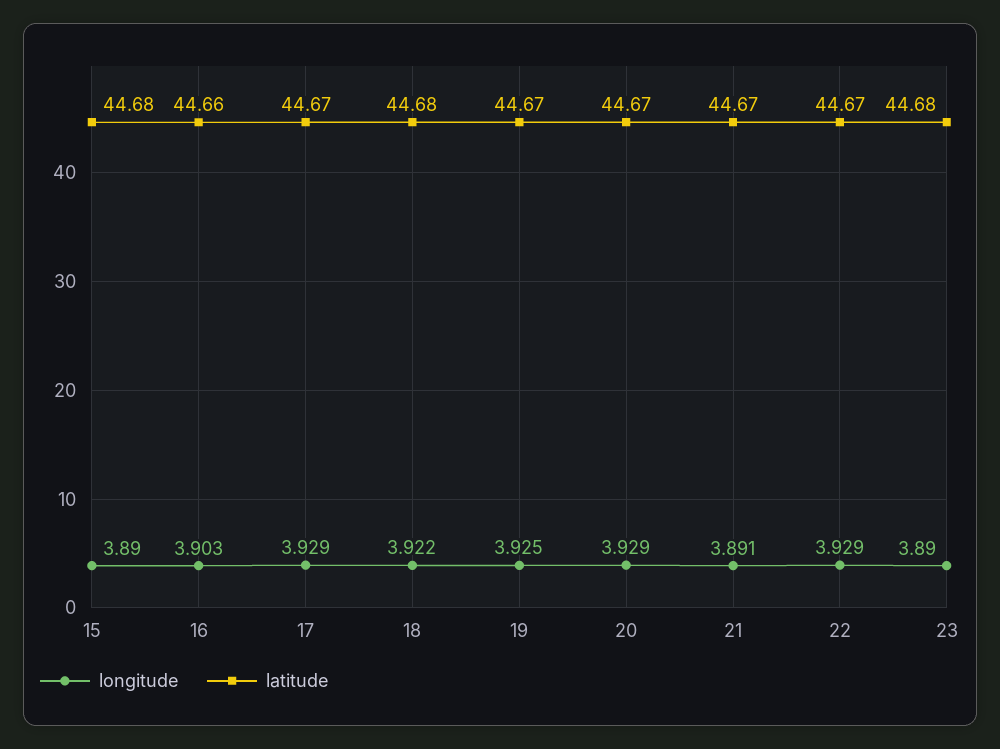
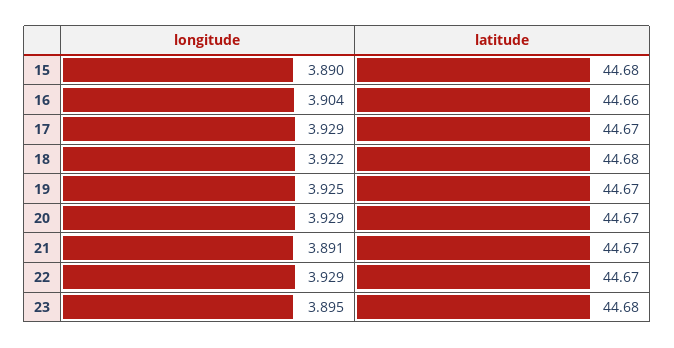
longitude, 16: 3.903 -> 3.904
longitude, 23: 3.89 -> 3.895

